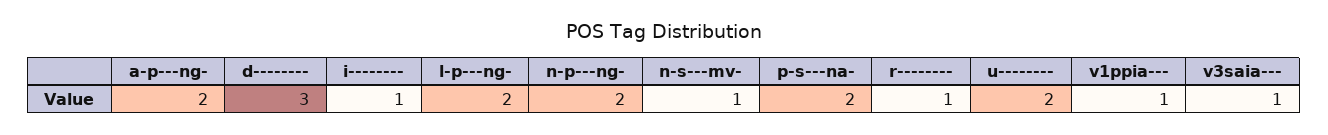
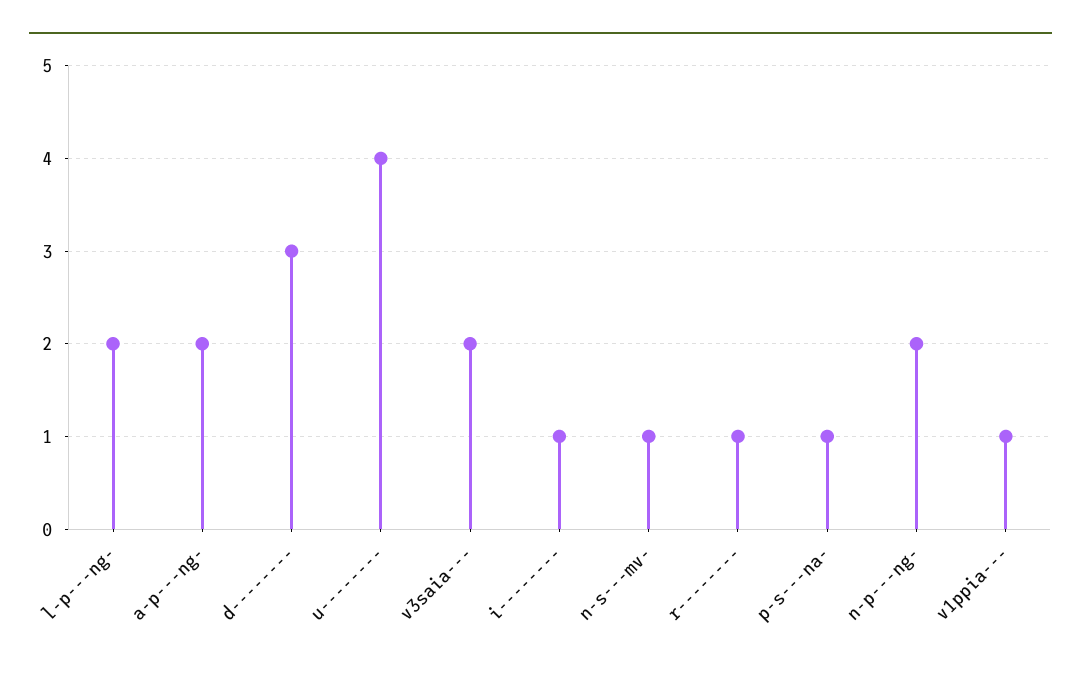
p-s---na-: 2 -> 1
u--------: 2 -> 4
v3saia---: 1 -> 2

